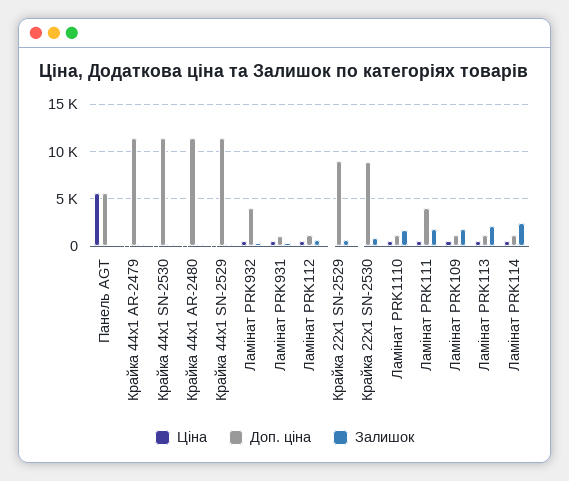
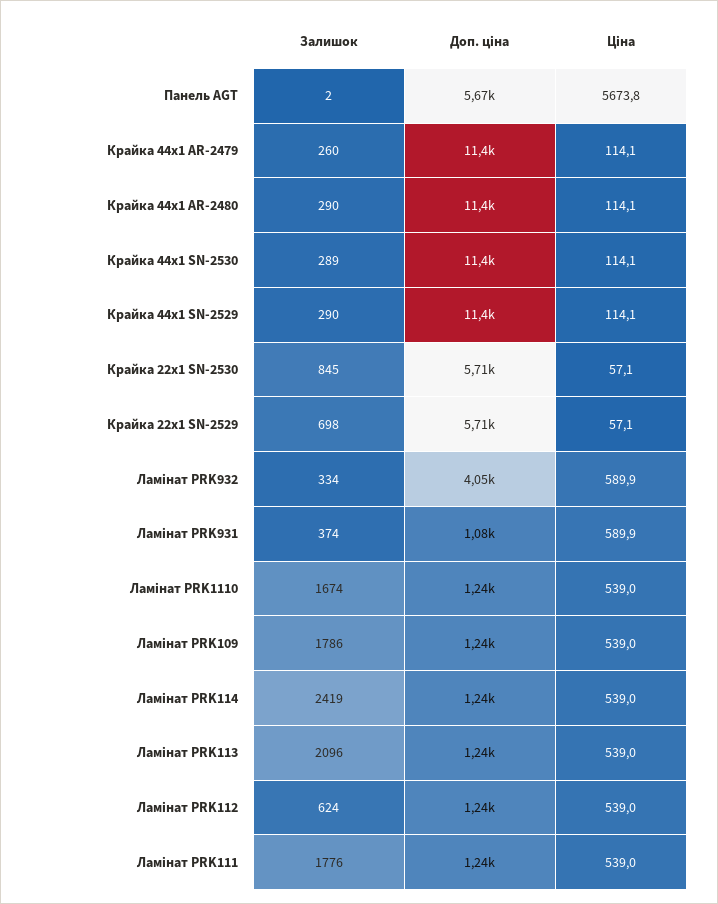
Доп. ціна, Крайка 22x1 SN-2529: 9000 -> 5710
Доп. ціна, Крайка 22x1 SN-2530: 9000 -> 5710
Доп. ціна, Ламінат PRK111: 4000 -> 1240

